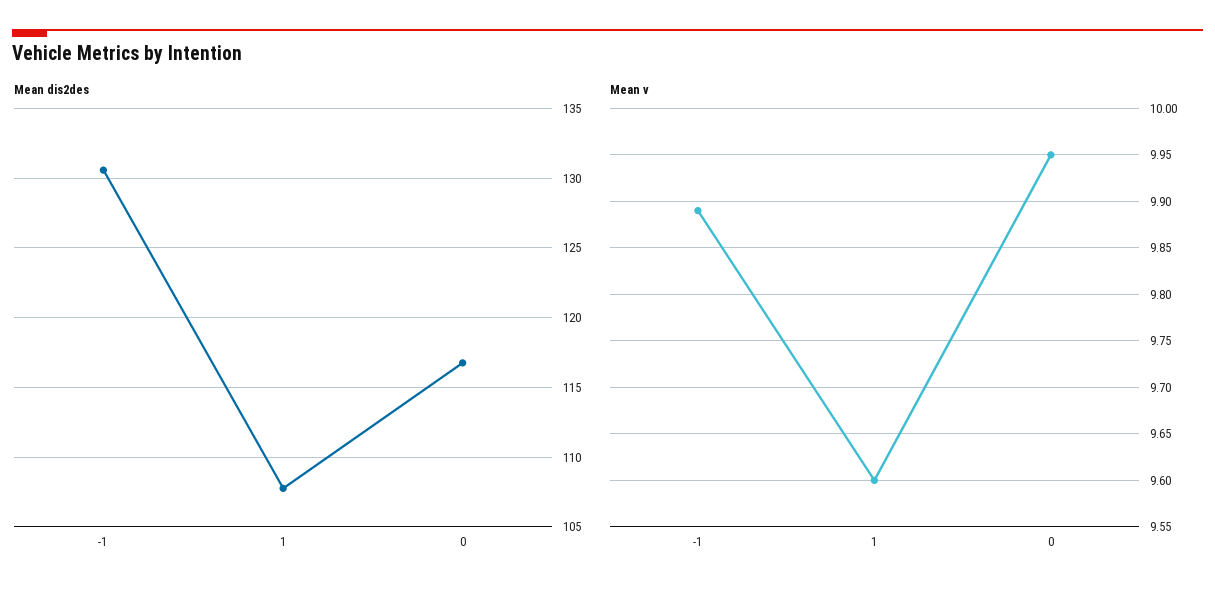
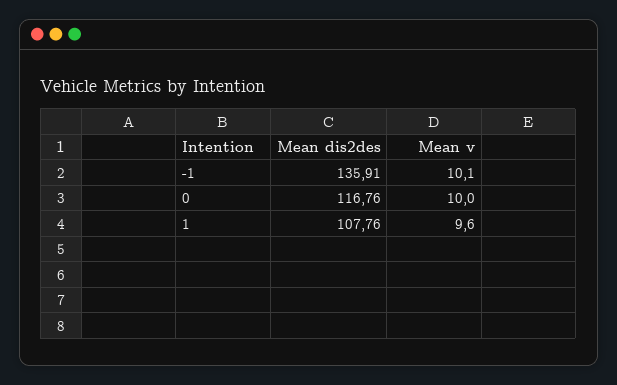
Mean dis2des, -1: 130.5 -> 135.91
Mean v, -1: 9.89 -> 10.1
Mean v, 0: 9.95 -> 10

